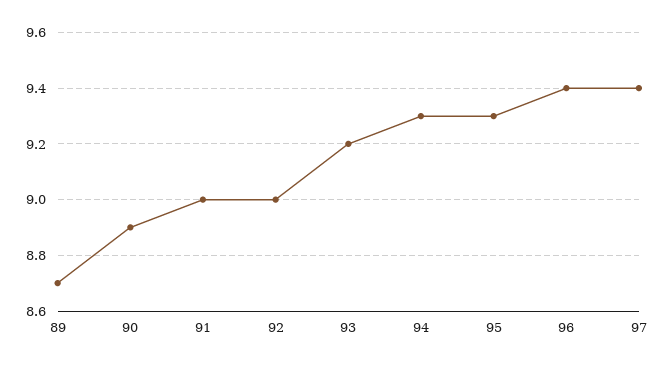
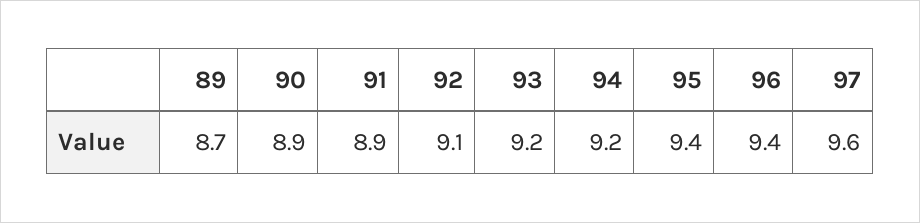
91: 9 -> 8.9
92: 9 -> 9.1
94: 9.3 -> 9.2
95: 9.3 -> 9.4
97: 9.4 -> 9.6

